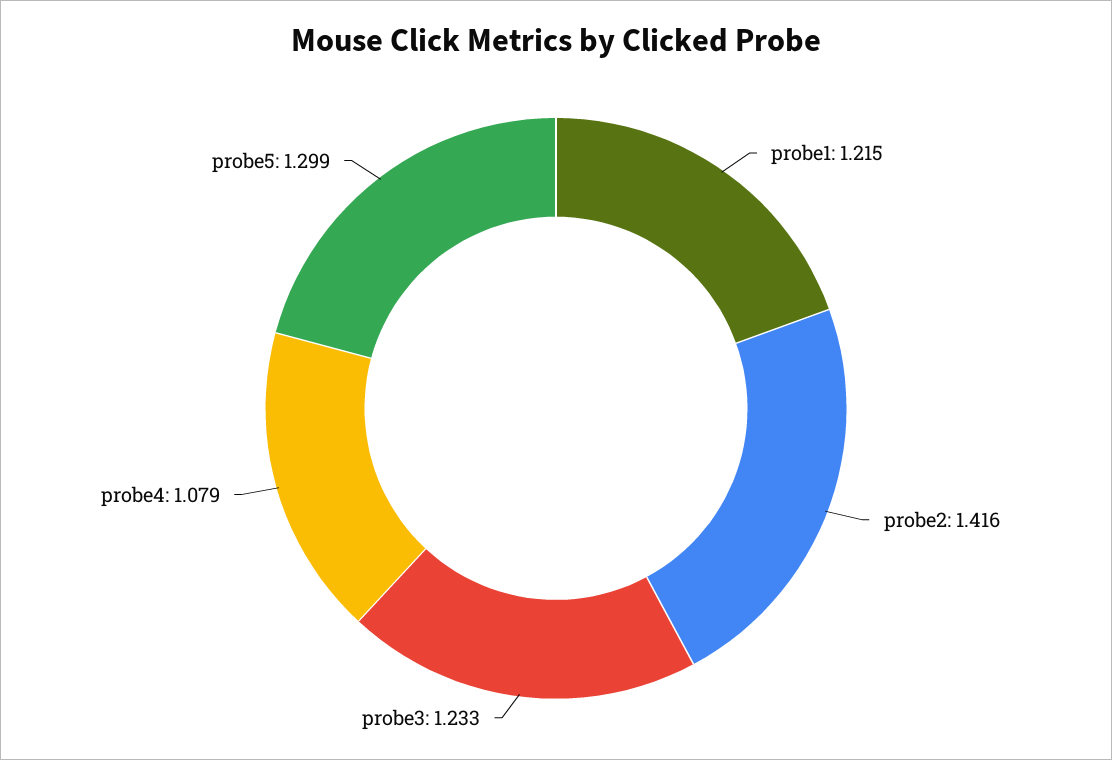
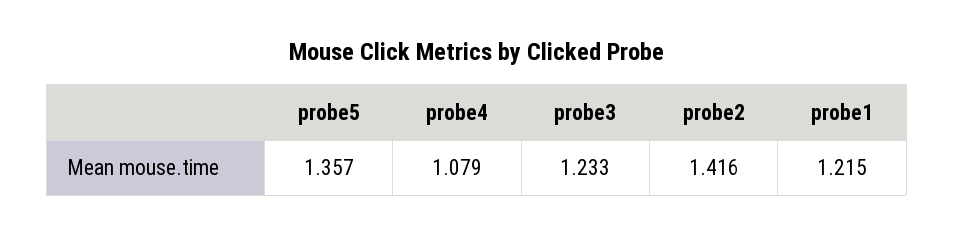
probe5: 1.299 -> 1.357

